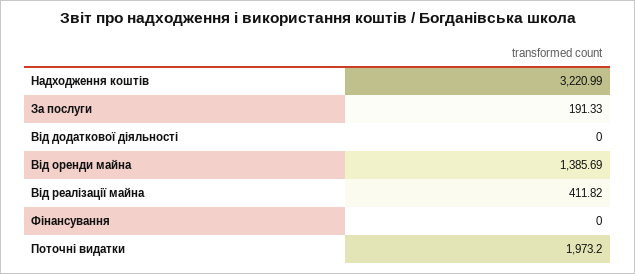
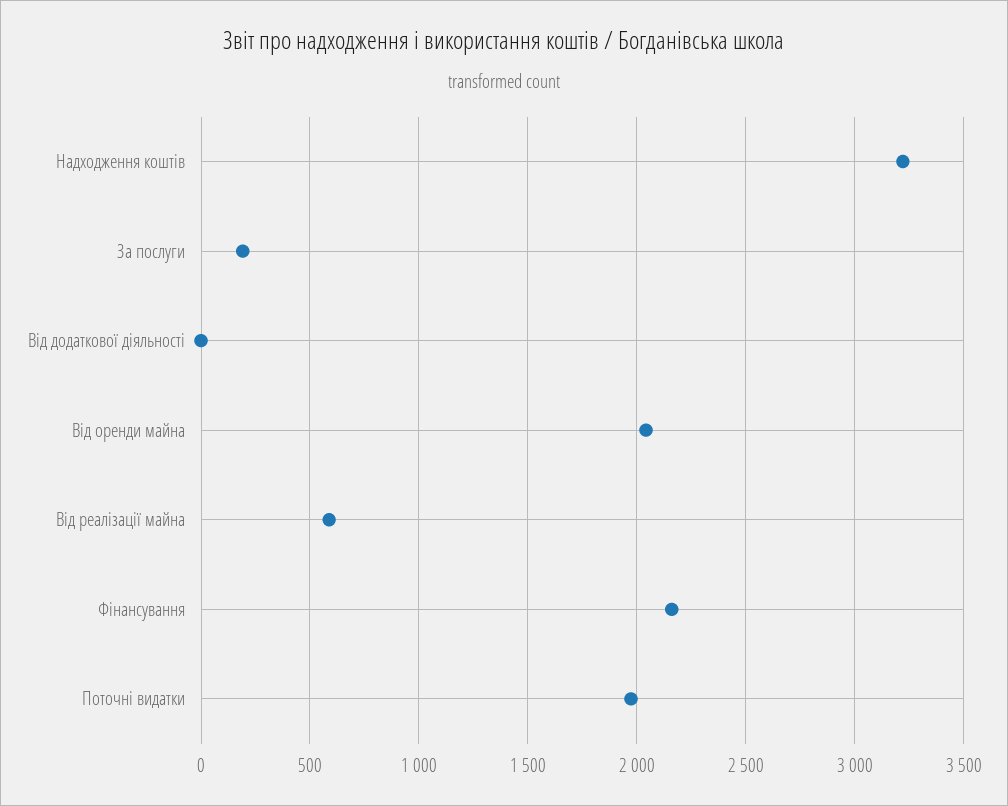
Від оренди майна: 1385.69 -> 2050
Від реалізації майна: 411.82 -> 600
Фінансування: 0 -> 2150

